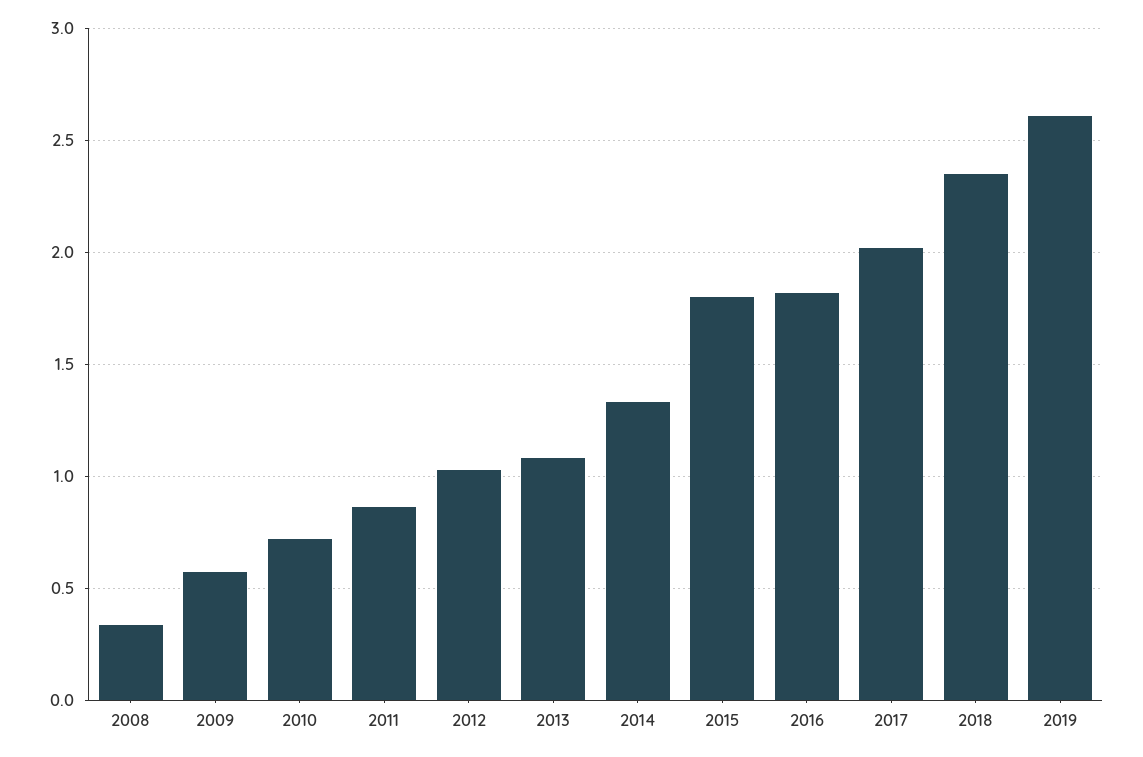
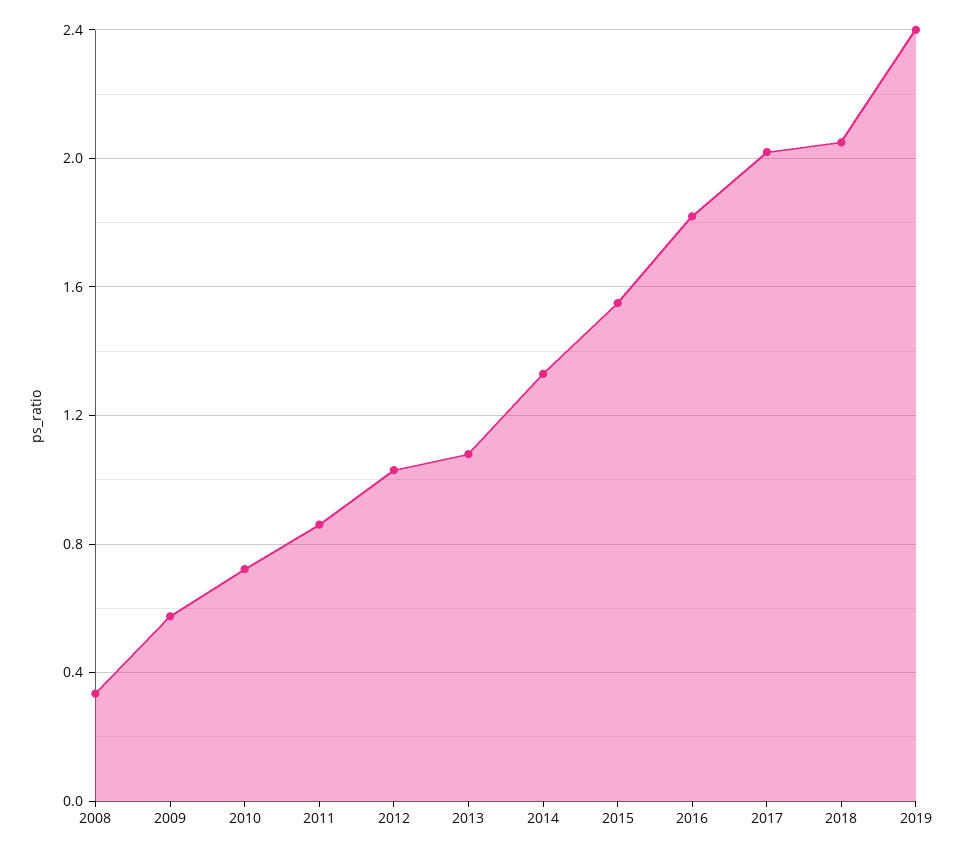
2015: 1.8 -> 1.55
2018: 2.35 -> 2.05
2019: 2.6 -> 2.4

